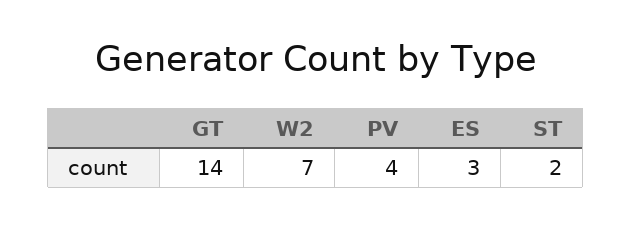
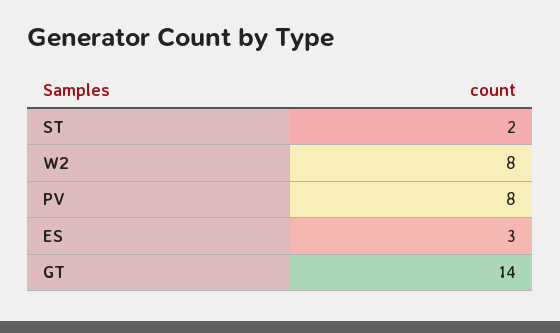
W2: 7 -> 8
PV: 4 -> 8

